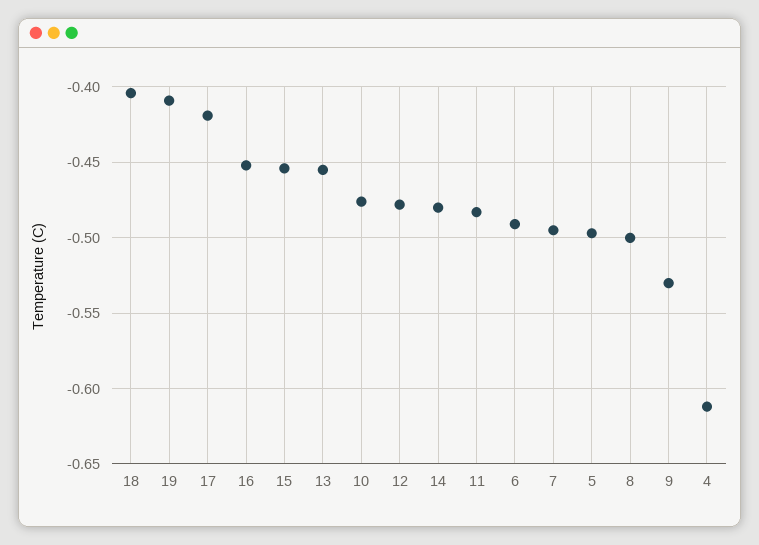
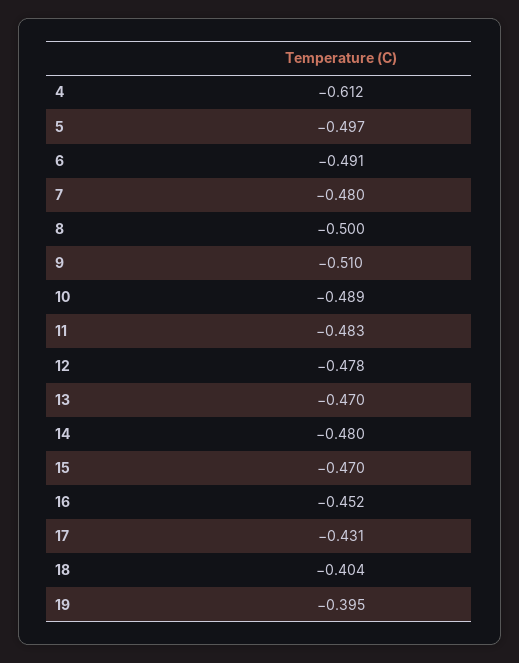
19: -0.41 -> -0.395
17: -0.42 -> -0.431
15: -0.455 -> -0.47
13: -0.455 -> -0.47
10: -0.475 -> -0.489
7: -0.495 -> -0.48
9: -0.53 -> -0.51

